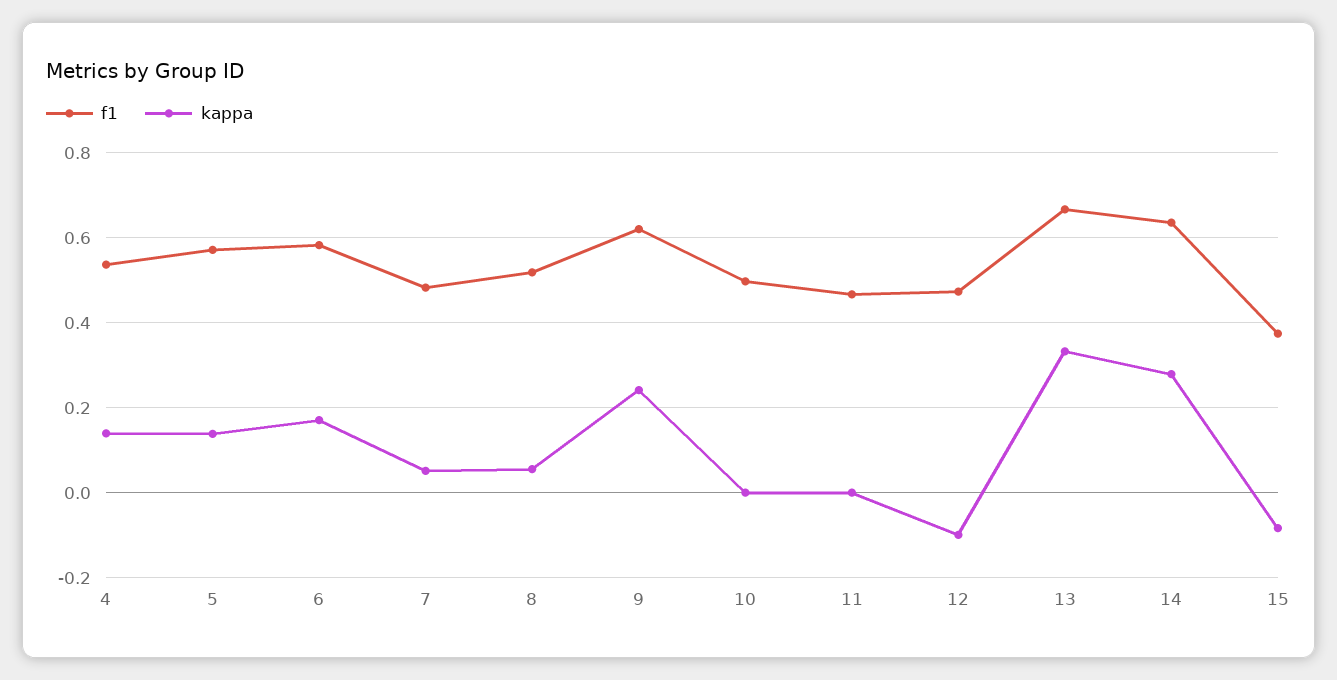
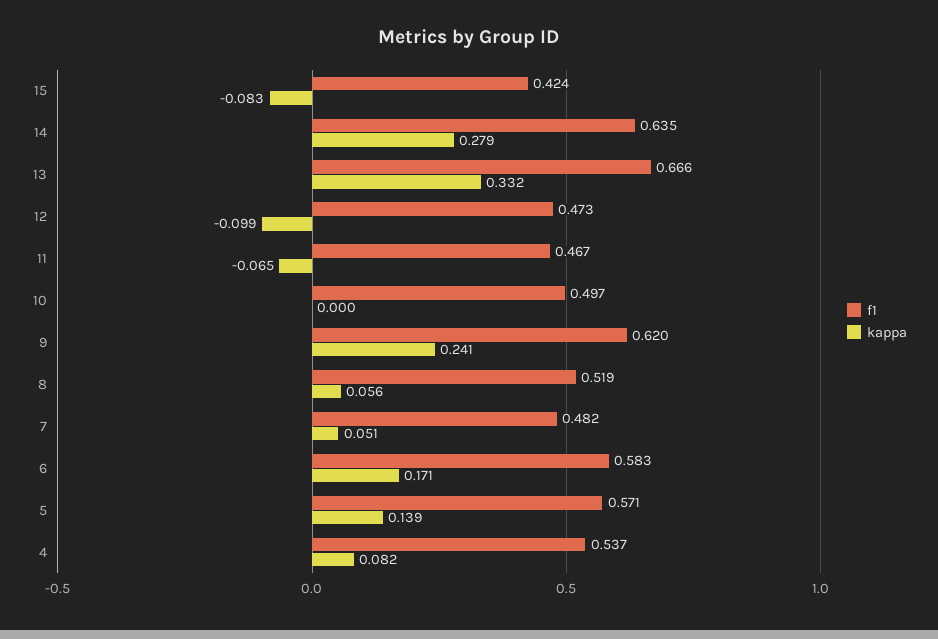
kappa, 4: 0.14 -> 0.082
kappa, 11: 0 -> -0.065
f1, 15: 0.38 -> 0.424

